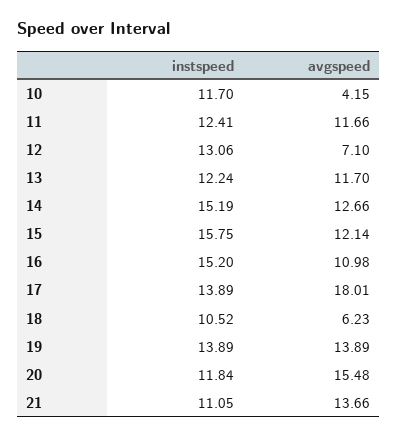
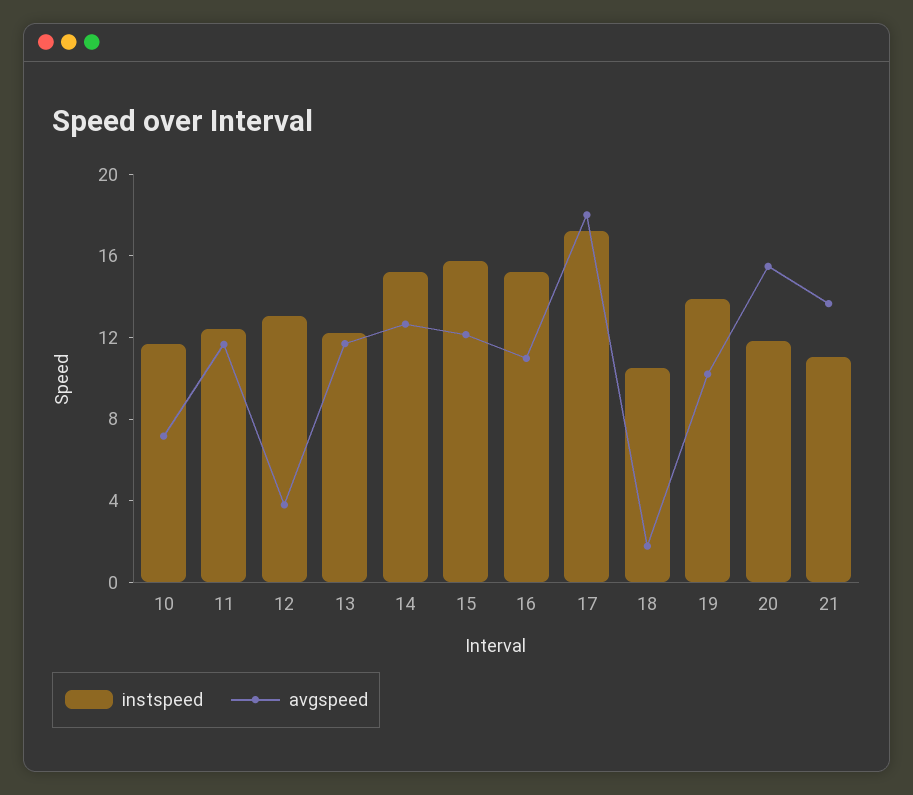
avgspeed, 10: 4.15 -> 7
avgspeed, 12: 7.1 -> 4
instspeed, 17: 13.89 -> 17
avgspeed, 18: 6.23 -> 2
avgspeed, 19: 13.89 -> 10

